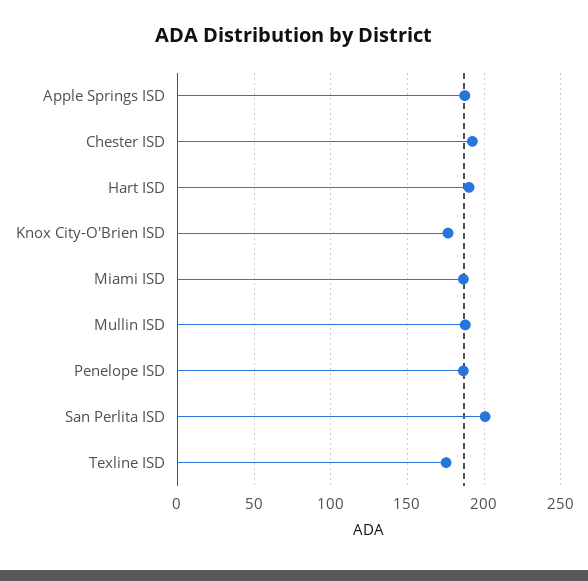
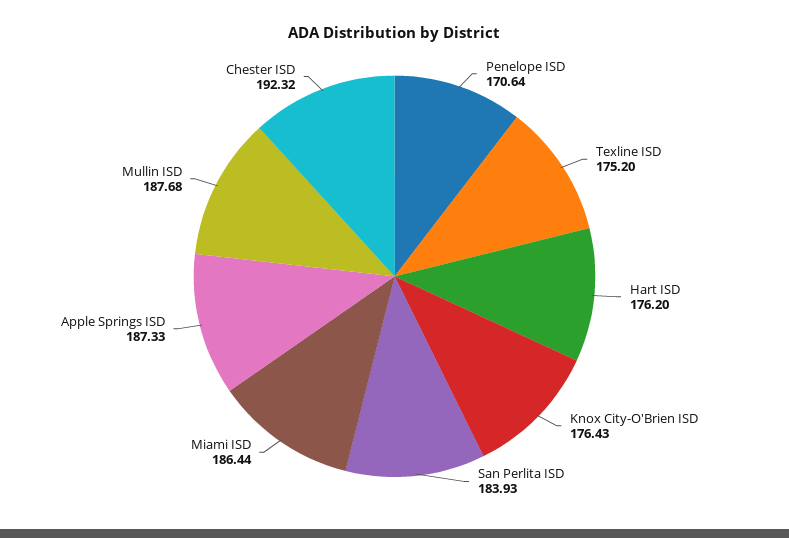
Hart ISD: 190 -> 176.2
Penelope ISD: 185 -> 170.64
San Perlita ISD: 200 -> 183.93

